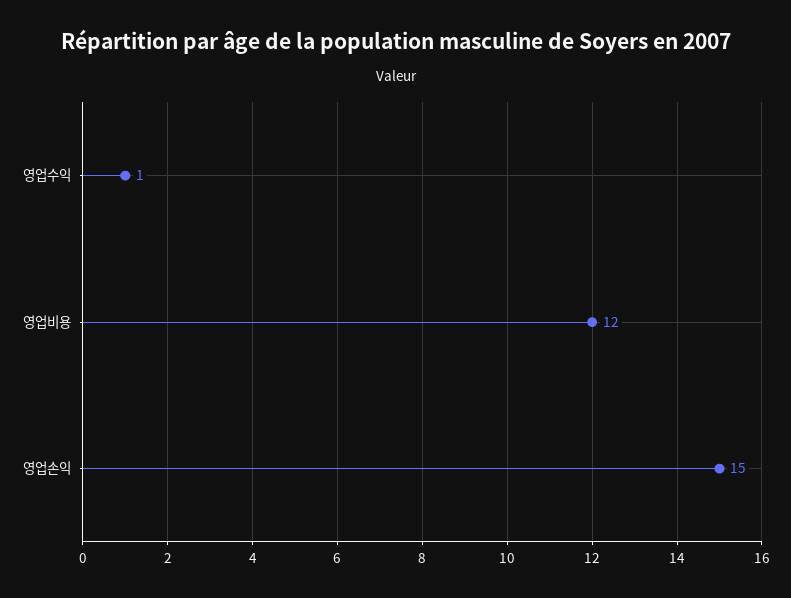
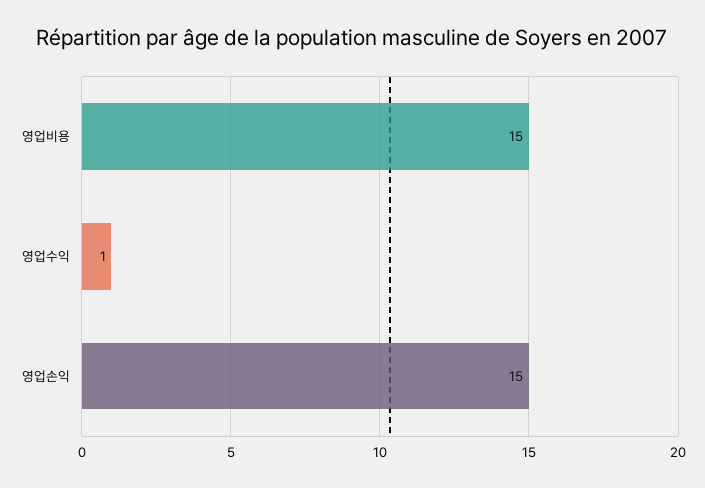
영업비용: 12 -> 15

